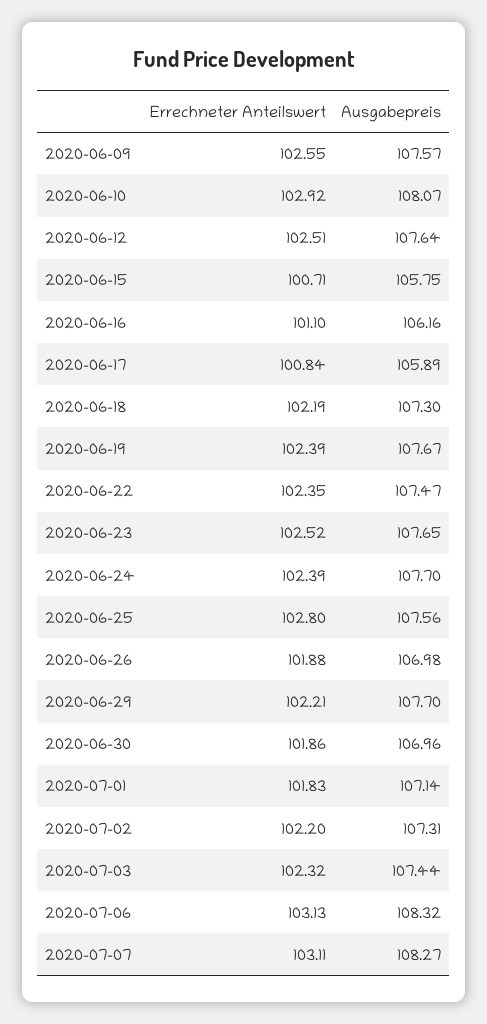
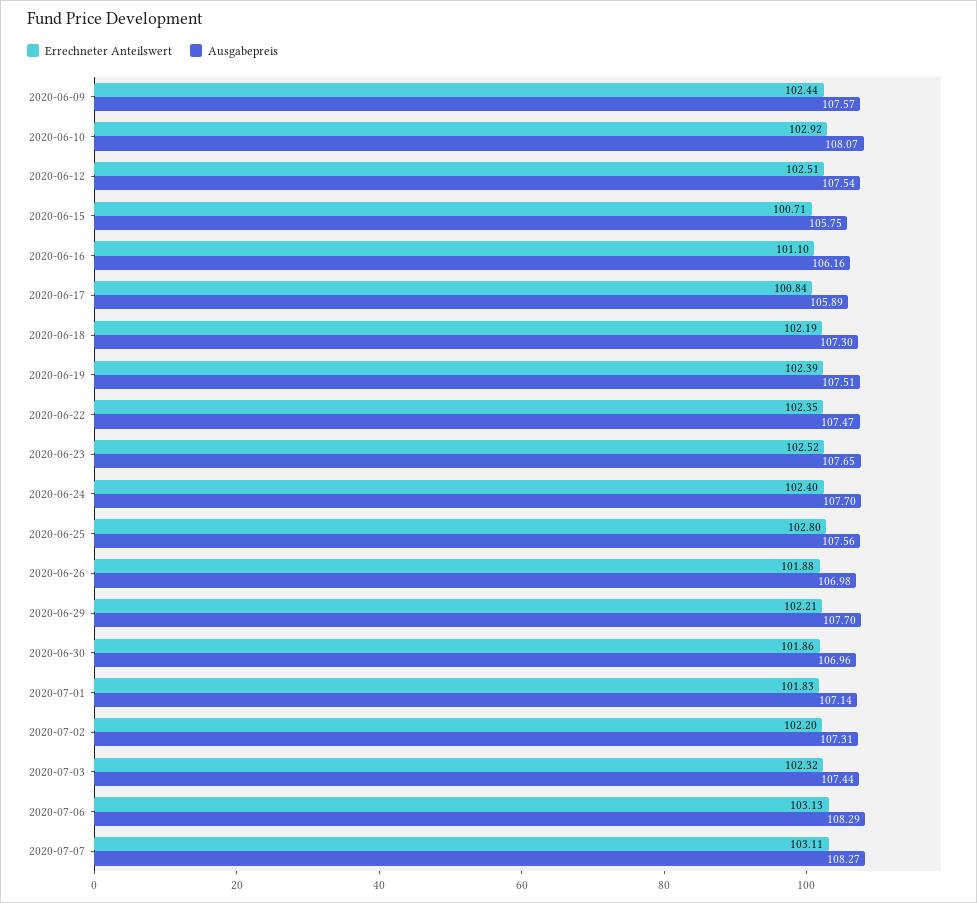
Errechneter Anteilswert, 2020-06-09: 102.55 -> 102.44
Ausgabepreis, 2020-06-12: 107.64 -> 107.54
Ausgabepreis, 2020-06-19: 107.67 -> 107.51
Errechneter Anteilswert, 2020-06-24: 102.39 -> 102.4
Ausgabepreis, 2020-07-06: 108.32 -> 108.29

